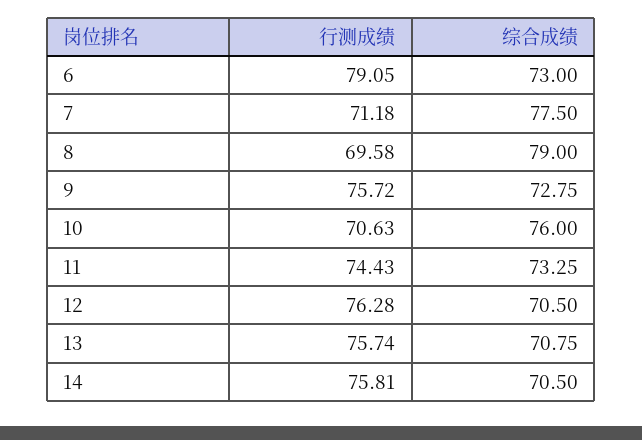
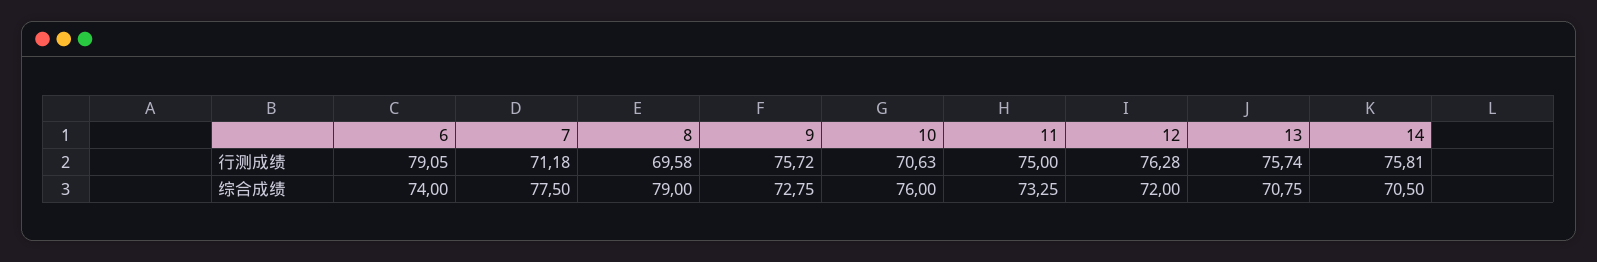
综合成绩, 6: 73 -> 74
行测成绩, 11: 74.43 -> 75
综合成绩, 12: 70.5 -> 72

